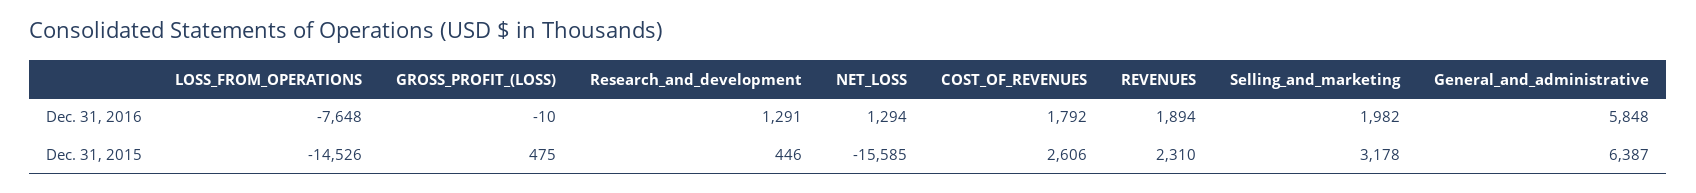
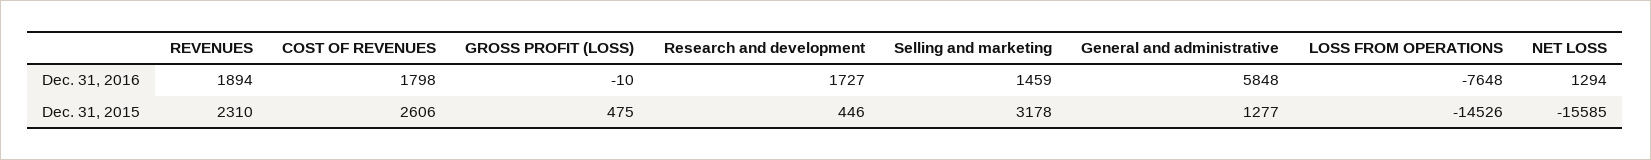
Research_and_development, Dec. 31, 2016: 1291 -> 1727
COST_OF_REVENUES, Dec. 31, 2016: 1792 -> 1798
Selling_and_marketing, Dec. 31, 2016: 1982 -> 1459
General_and_administrative, Dec. 31, 2015: 6387 -> 1277

